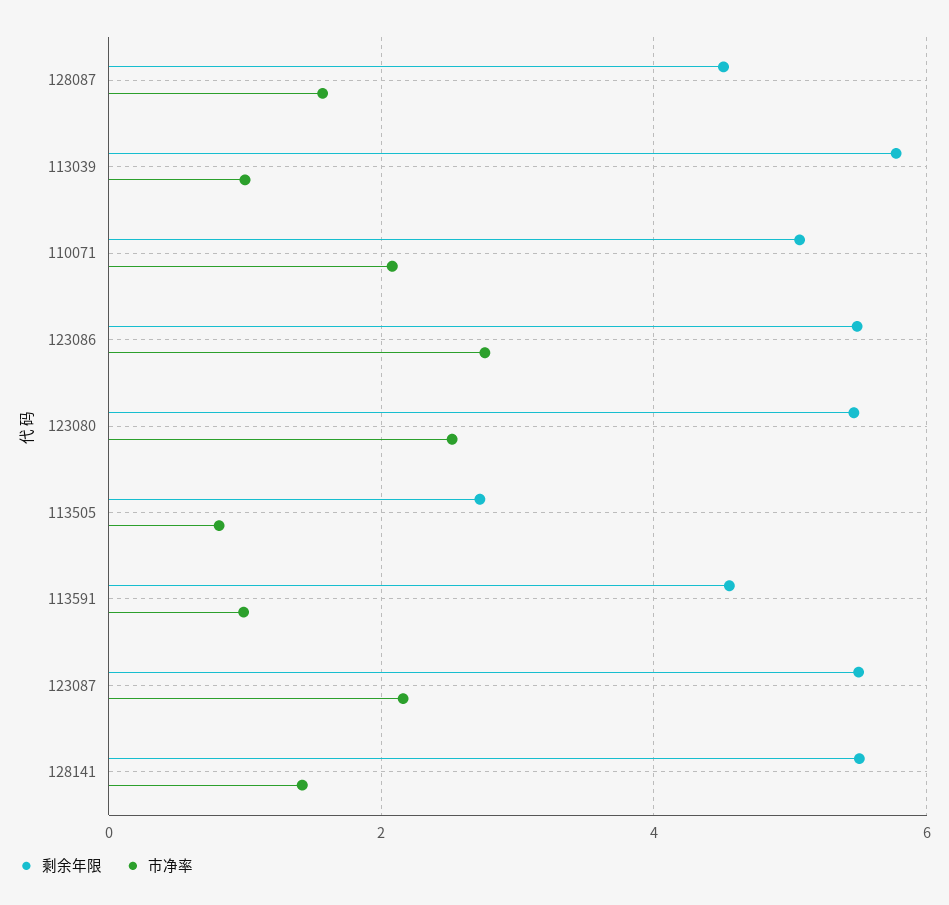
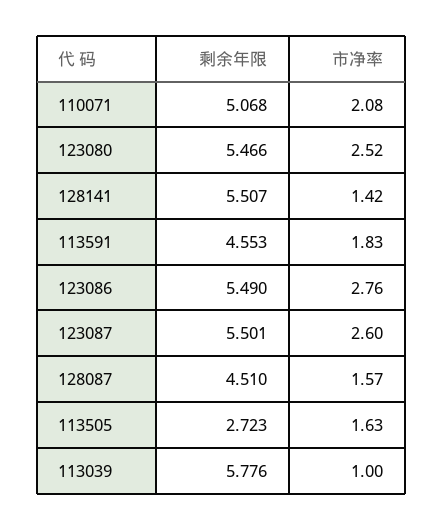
市净率, 113505: 0.8 -> 1.63
市净率, 113591: 1 -> 1.83
市净率, 123087: 2.2 -> 2.6

